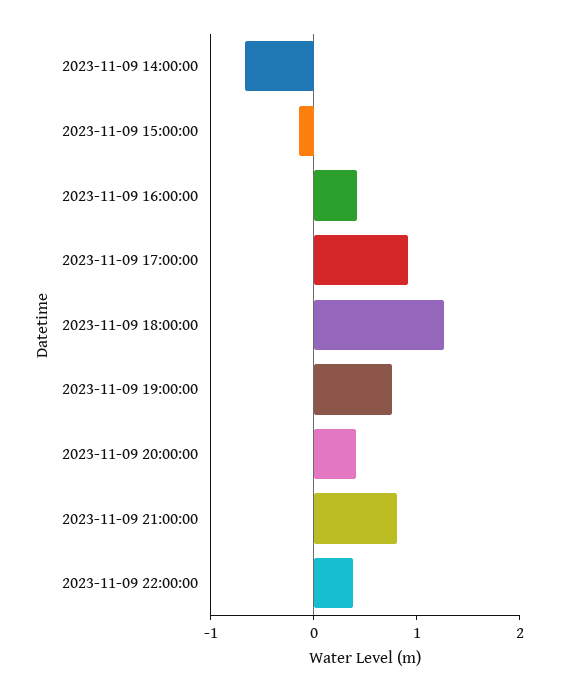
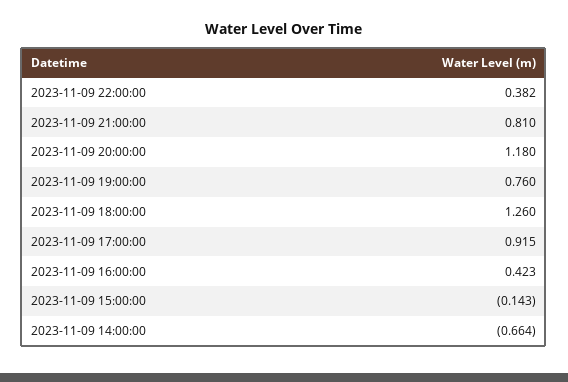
2023-11-09 20:00:00: 0.4 -> 1.18

